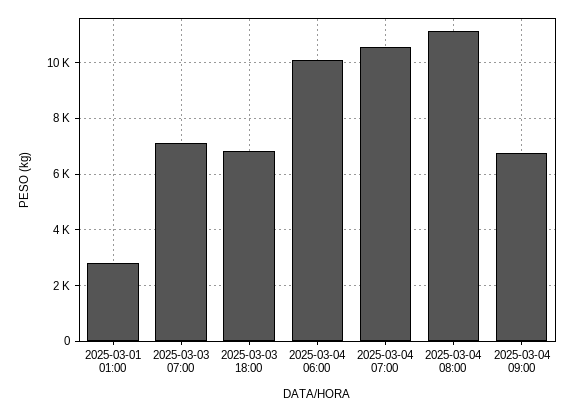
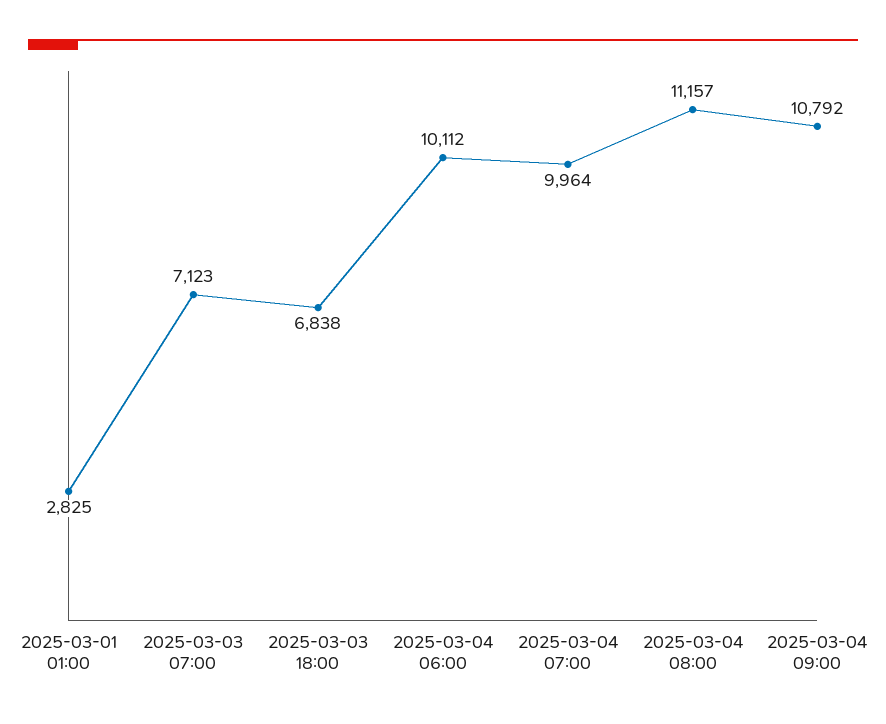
2025-03-04 07:00: 10500 -> 9964
2025-03-04 09:00: 6750 -> 10792

